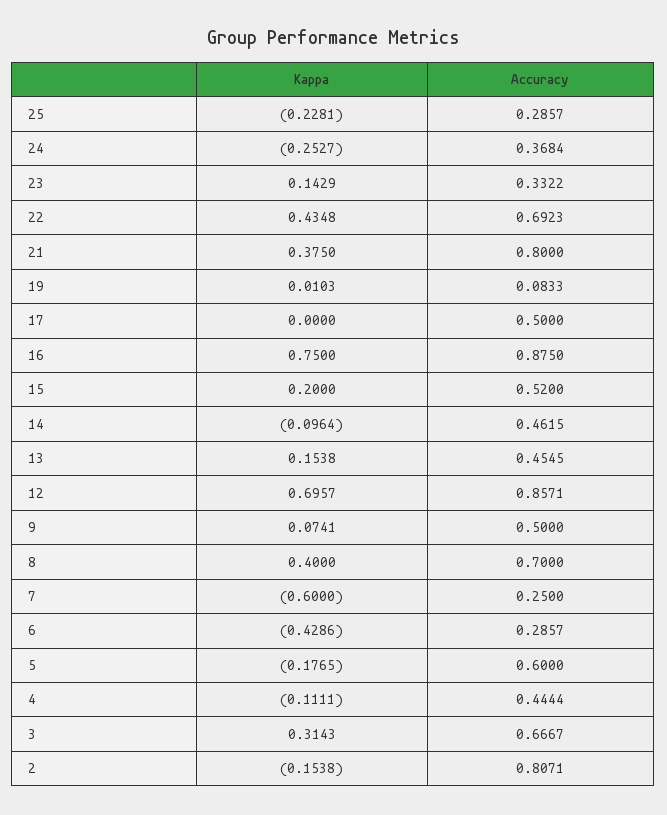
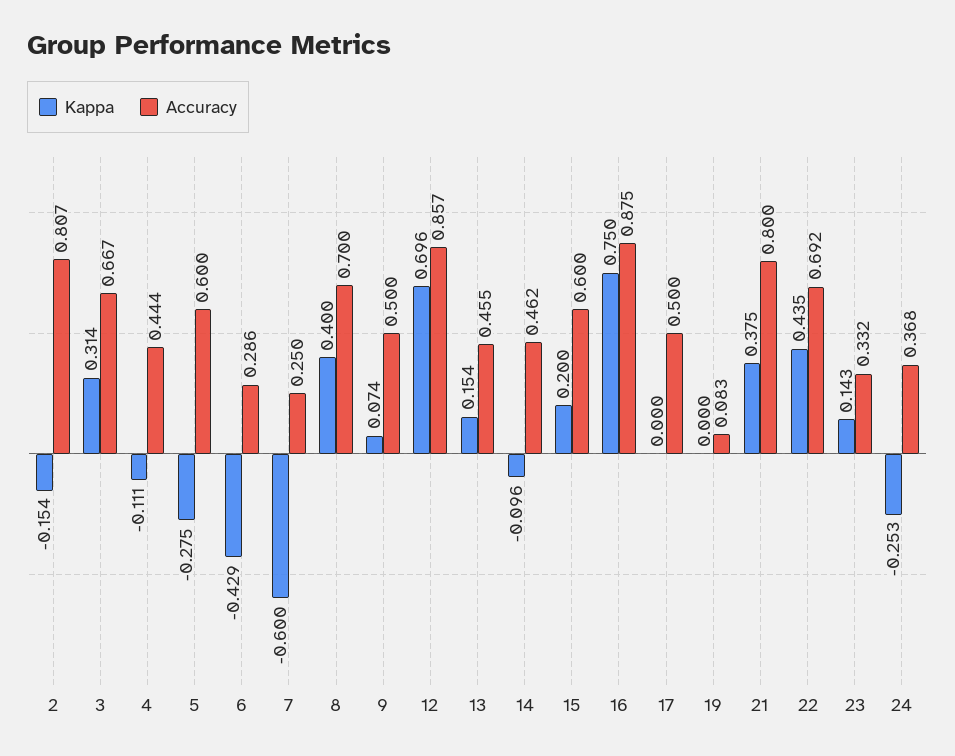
Kappa, 25: -0.2281 -> none
Accuracy, 25: 0.2857 -> none
Kappa, 19: 0.0103 -> 0
Accuracy, 15: 0.52 -> 0.6
Kappa, 5: -0.1765 -> -0.275

